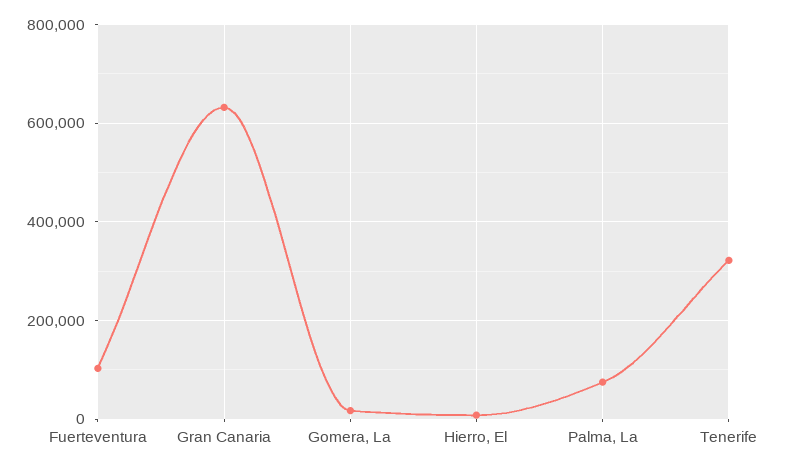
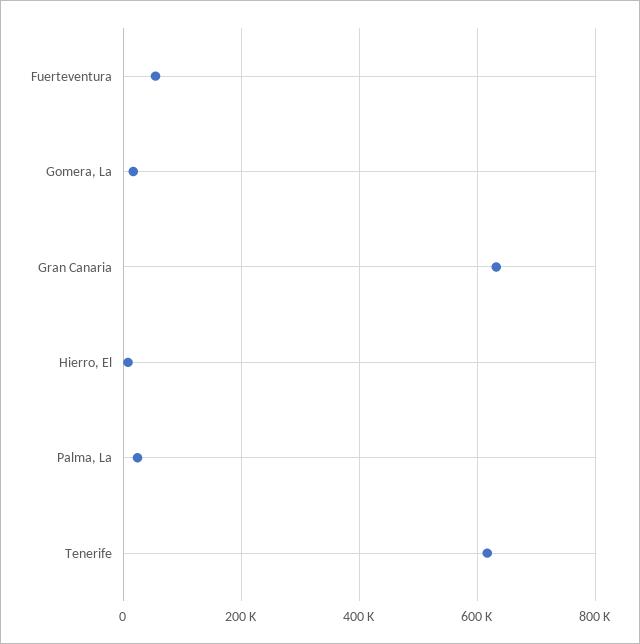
Fuerteventura: 100000 -> 60000
Palma, La: 80000 -> 20000
Tenerife: 320000 -> 620000

